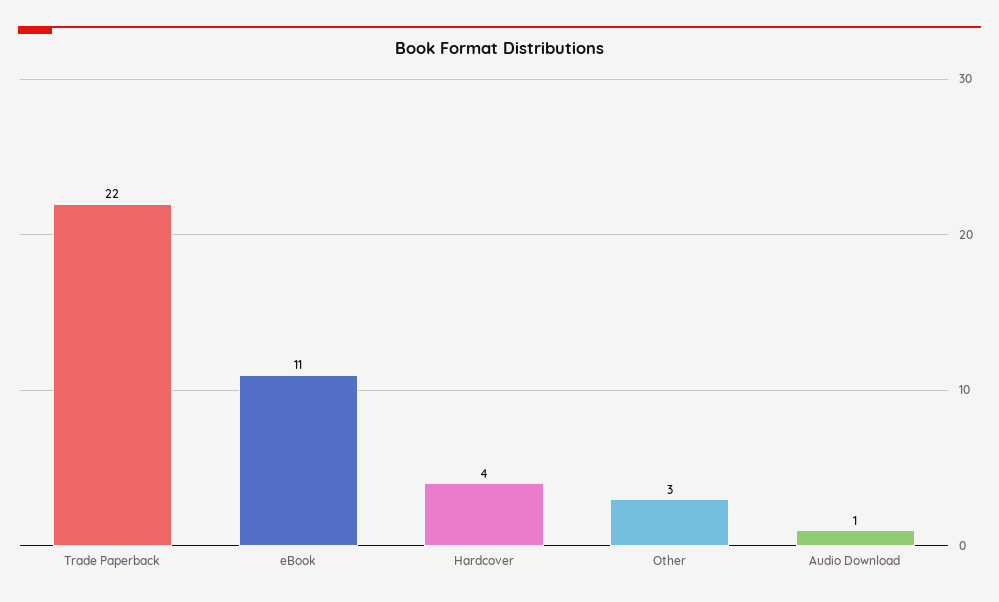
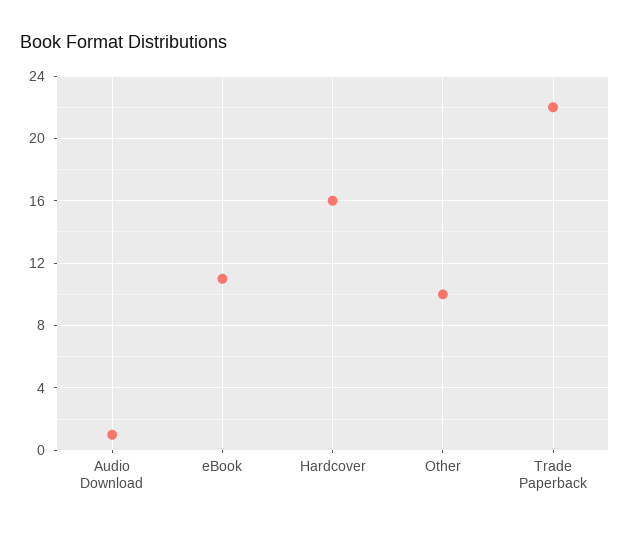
Hardcover: 4 -> 16
Other: 3 -> 10

